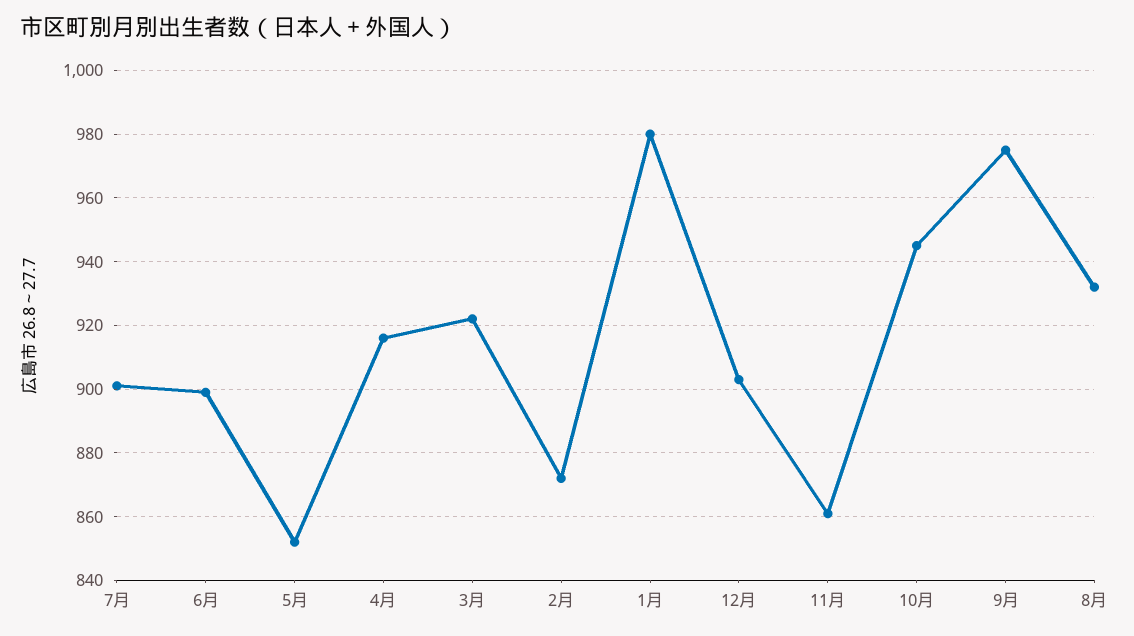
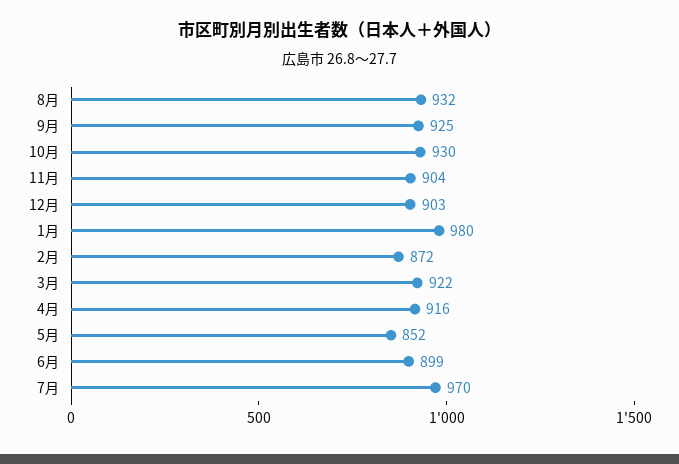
7月: 900 -> 970
11月: 860 -> 904
10月: 945 -> 930
9月: 975 -> 925

